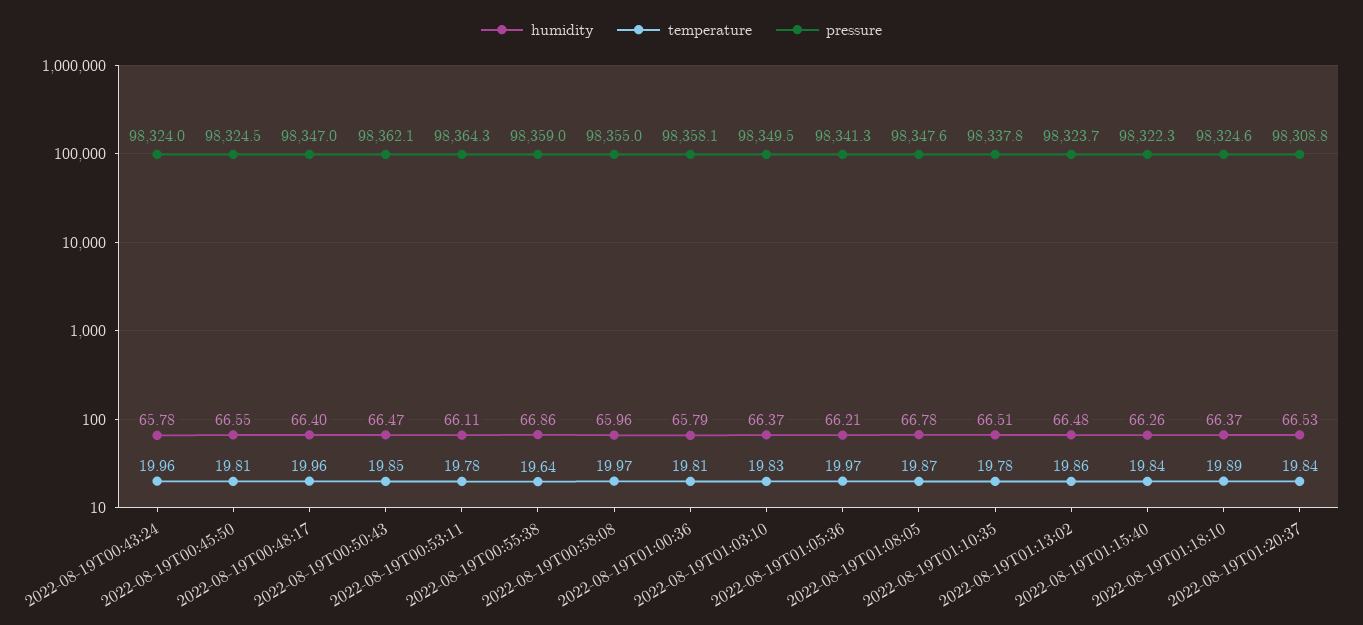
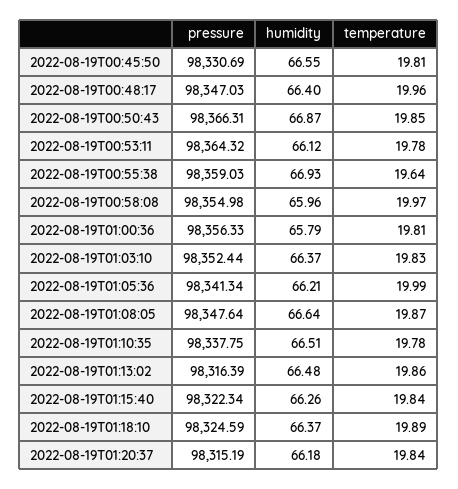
humidity, 2022-08-19T00:43:24: 65.78 -> none
temperature, 2022-08-19T00:43:24: 19.96 -> none
pressure, 2022-08-19T00:43:24: 98324 -> none
pressure, 2022-08-19T00:45:50: 98324.5 -> 98330.69
humidity, 2022-08-19T00:50:43: 66.47 -> 66.87
pressure, 2022-08-19T00:50:43: 98362.1 -> 98366.31
humidity, 2022-08-19T00:53:11: 66.11 -> 66.12
humidity, 2022-08-19T00:55:38: 66.86 -> 66.93
pressure, 2022-08-19T01:00:36: 98358.1 -> 98356.33
pressure, 2022-08-19T01:03:10: 98349.5 -> 98352.44
temperature, 2022-08-19T01:05:36: 19.97 -> 19.99
humidity, 2022-08-19T01:08:05: 66.78 -> 66.64
pressure, 2022-08-19T01:13:02: 98323.7 -> 98316.39
humidity, 2022-08-19T01:20:37: 66.53 -> 66.18
pressure, 2022-08-19T01:20:37: 98308.8 -> 98315.19

